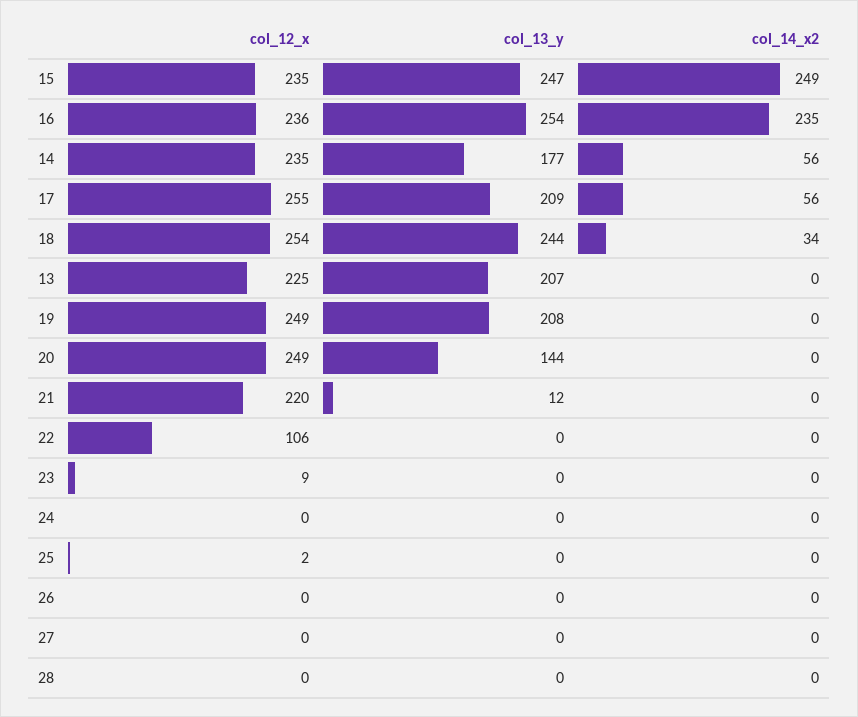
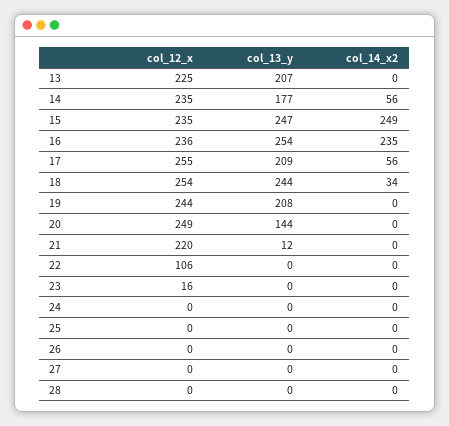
col_12_x, 19: 249 -> 244
col_12_x, 23: 9 -> 16
col_12_x, 25: 2 -> 0

